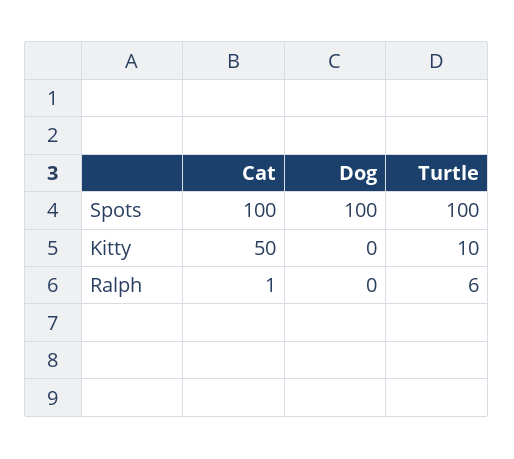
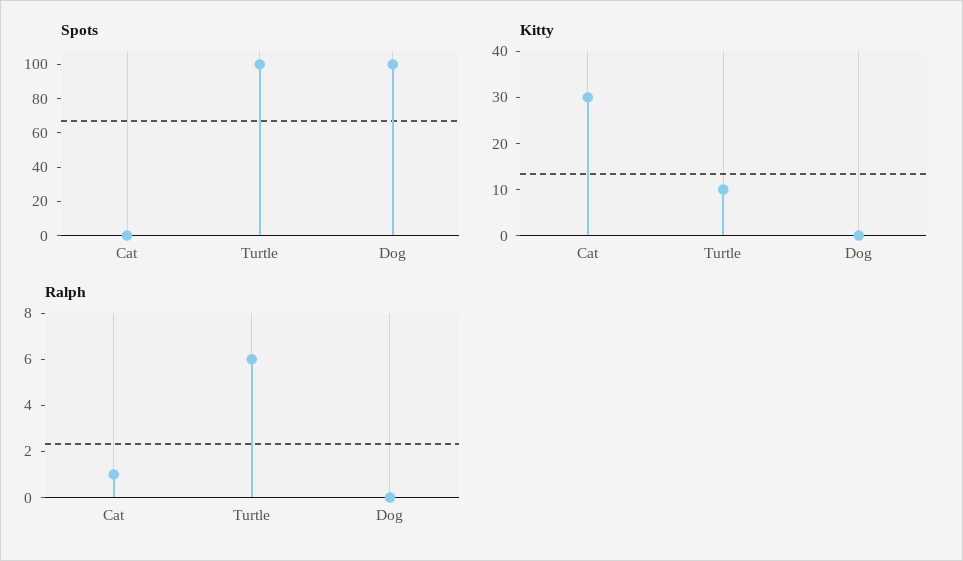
Spots, Cat: 100 -> 0
Kitty, Cat: 50 -> 30

